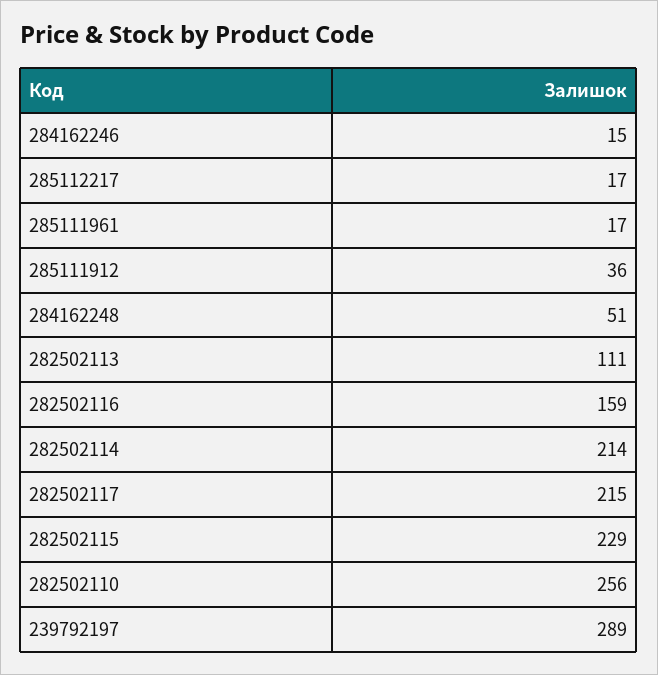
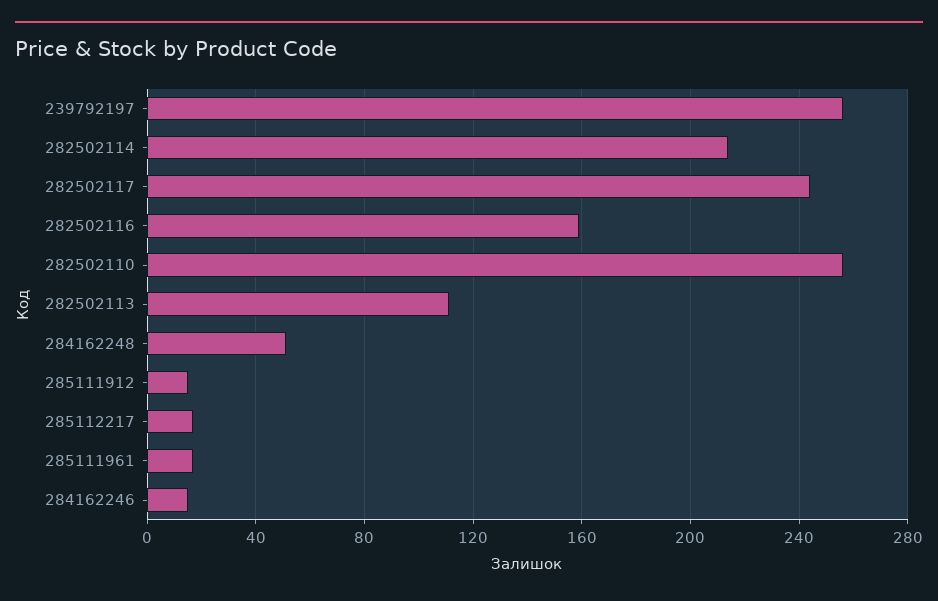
285111912: 36 -> 15
282502117: 215 -> 245
282502115: 229 -> none
239792197: 289 -> 255

